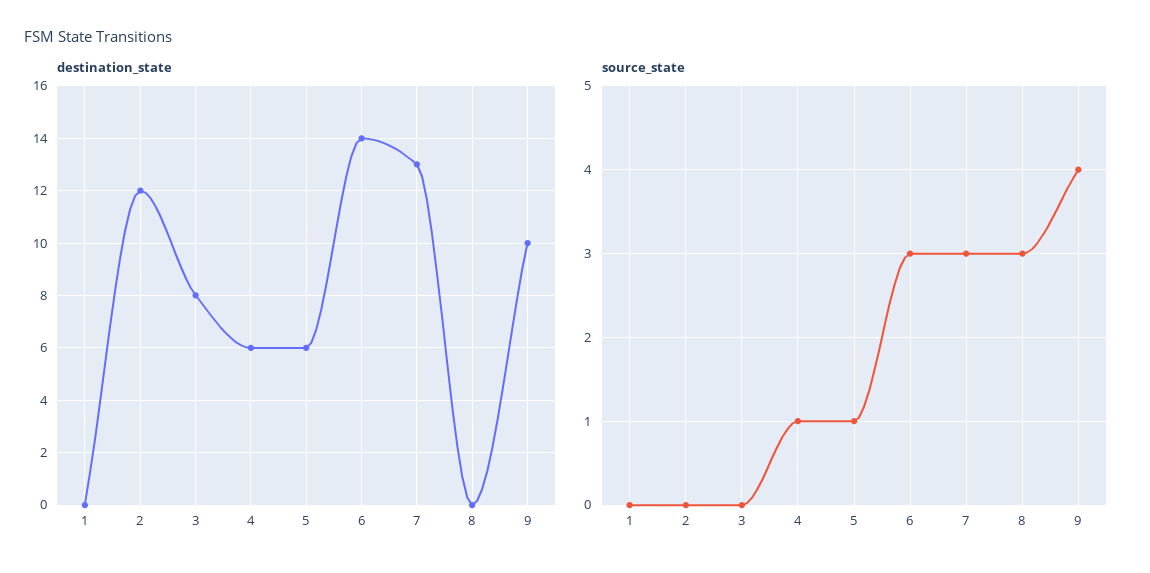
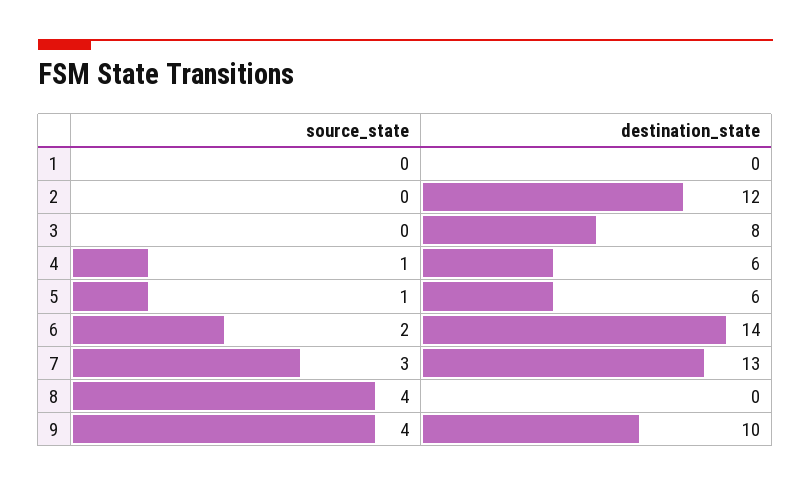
source_state, 6: 3 -> 2
source_state, 8: 3 -> 4

